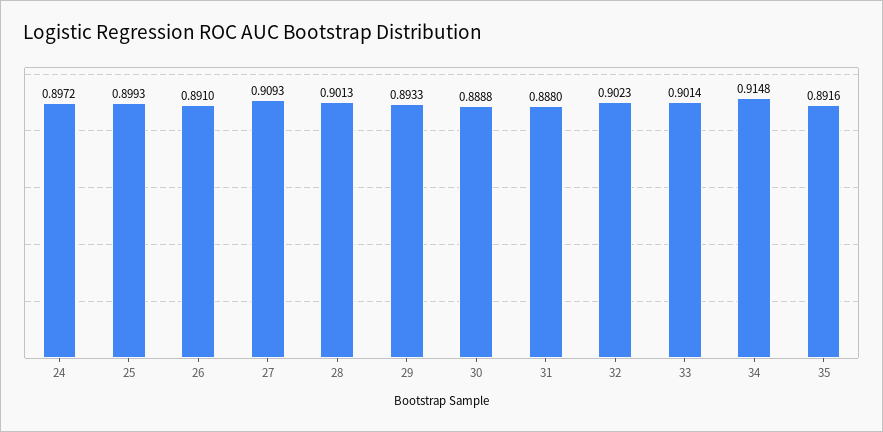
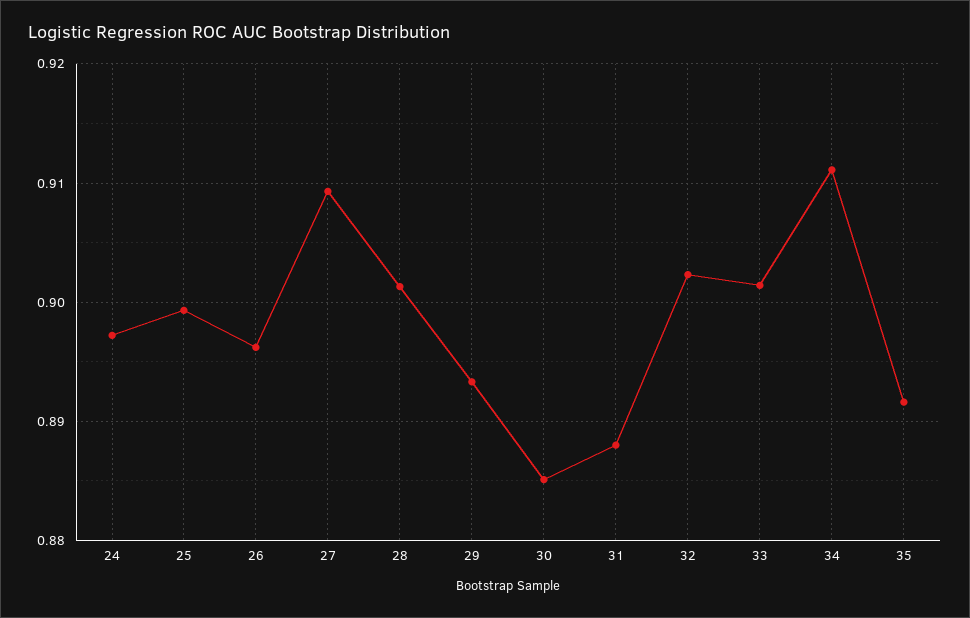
26: 0.891 -> 0.896
30: 0.8888 -> 0.885
34: 0.9148 -> 0.911

